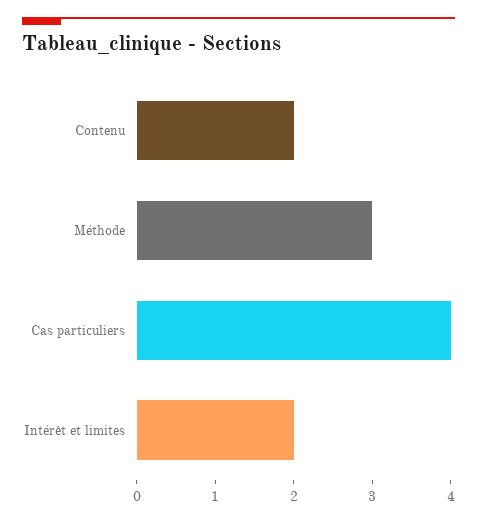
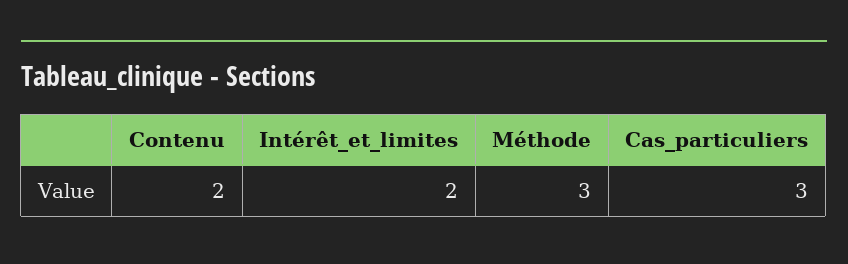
Cas particuliers: 4 -> 3

